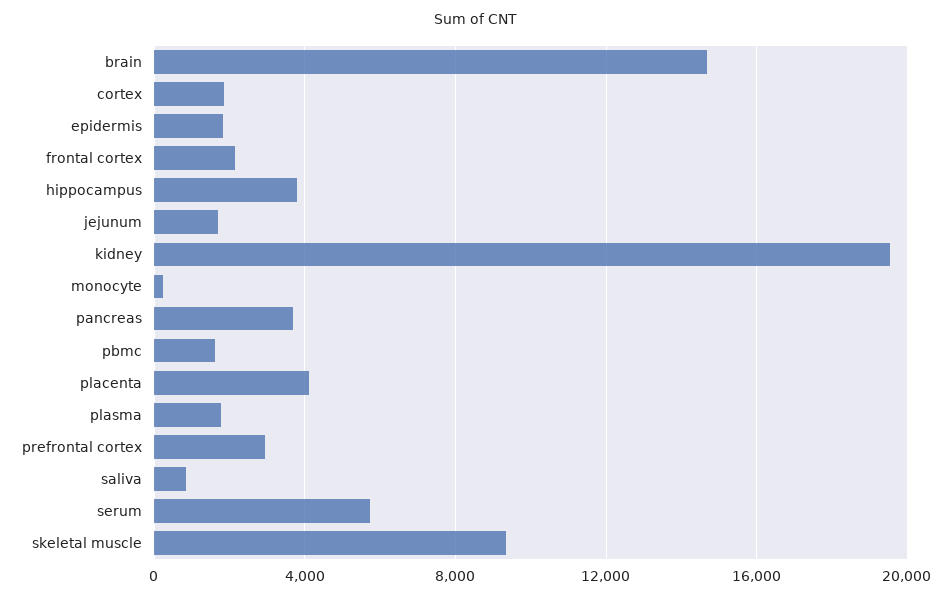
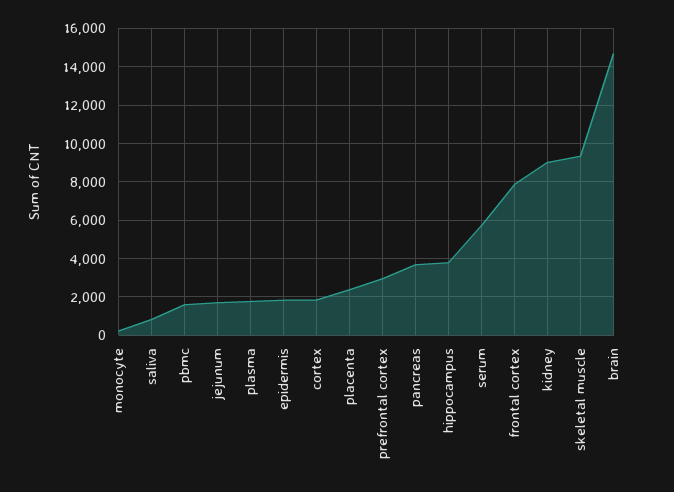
frontal cortex: 2000 -> 8000
kidney: 19500 -> 9000
placenta: 4000 -> 2500

